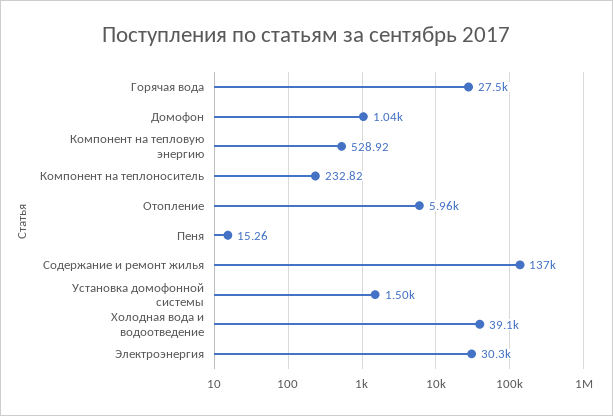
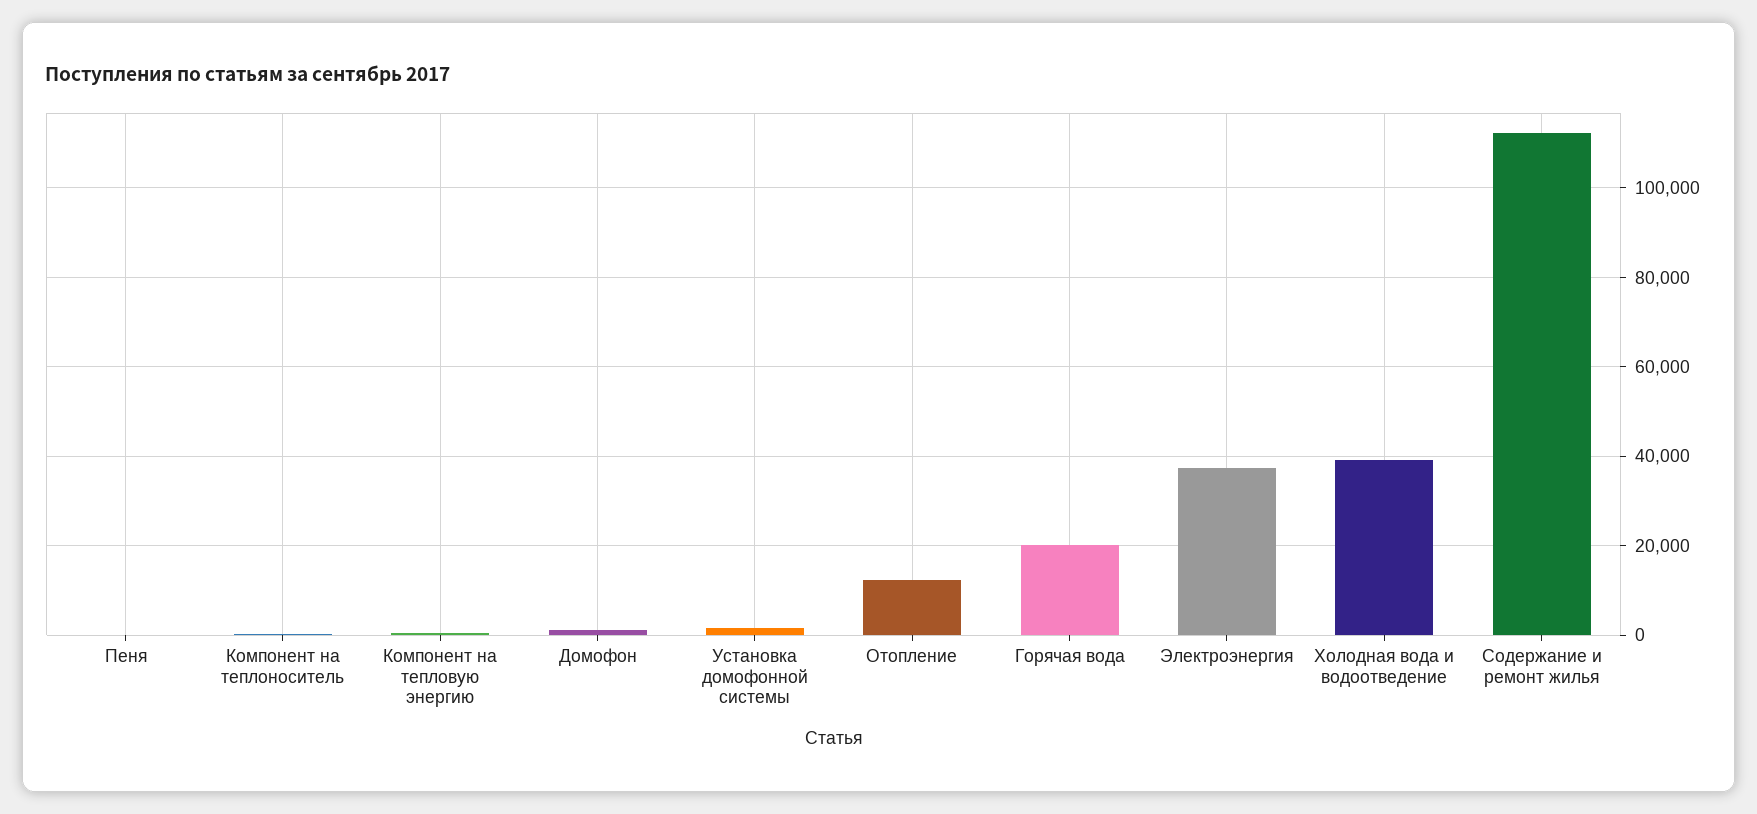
Горячая вода: 27500 -> 20000
Отопление: 5960 -> 12000
Содержание и ремонт жилья: 137000 -> 112000
Электроэнергия: 30300 -> 38000

